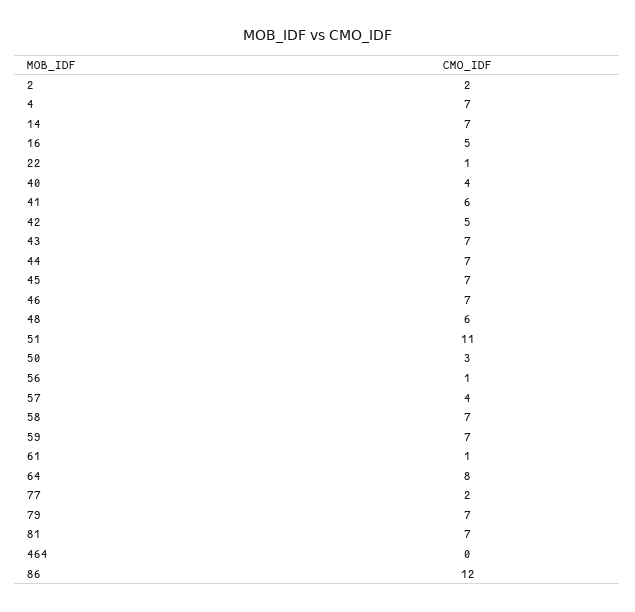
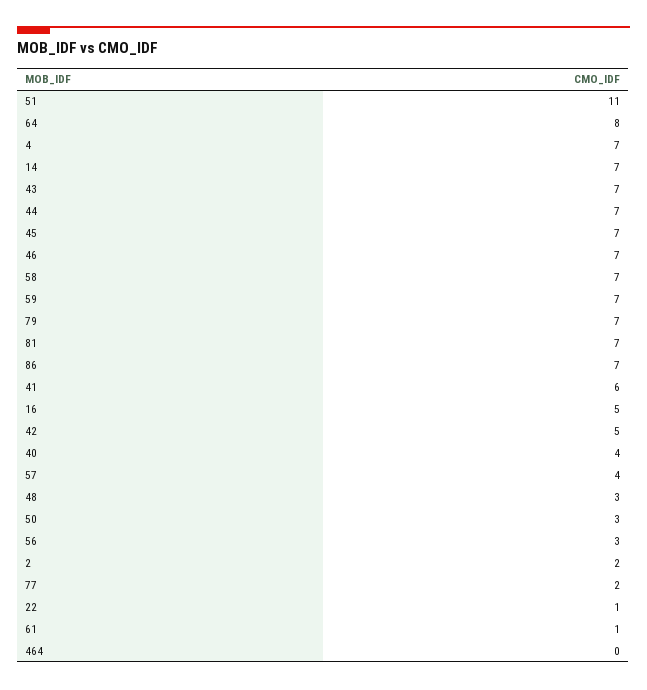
48: 6 -> 3
56: 1 -> 3
86: 12 -> 7

